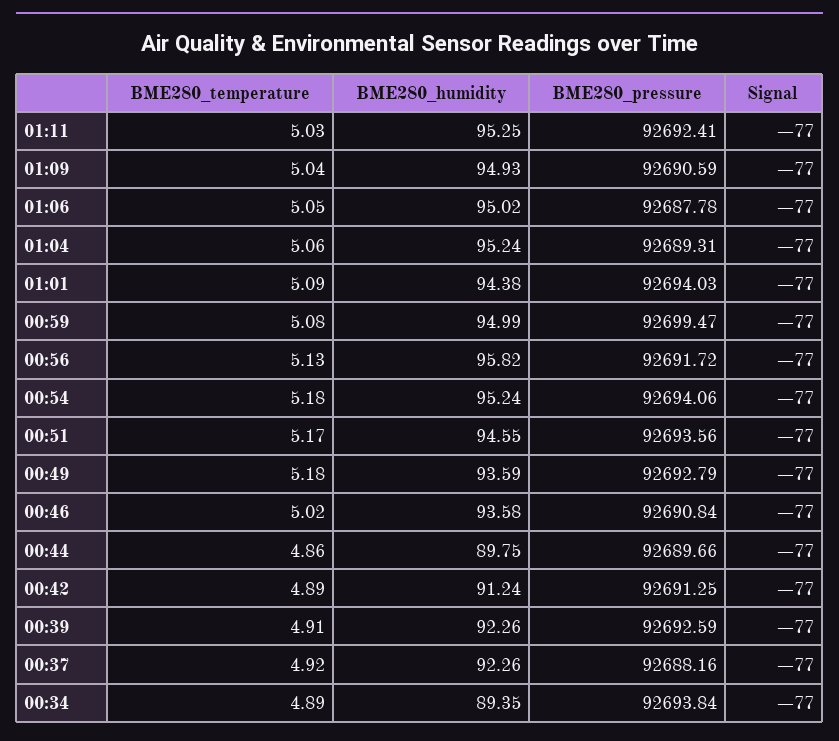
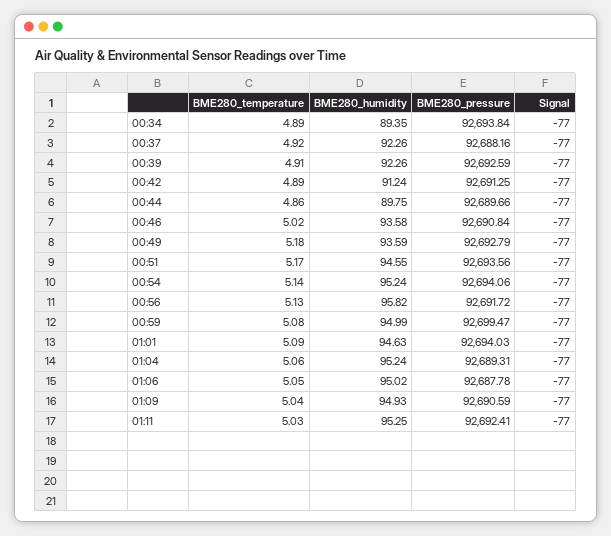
BME280_humidity, 01:01: 94.38 -> 94.63
BME280_temperature, 00:54: 5.18 -> 5.14

